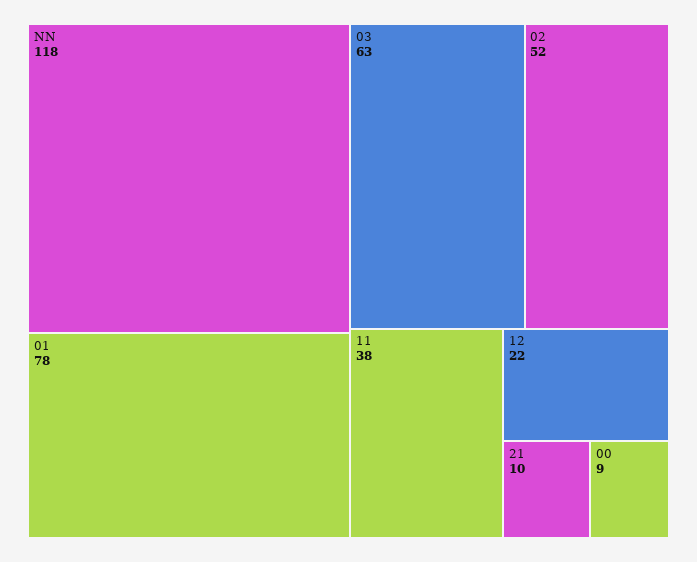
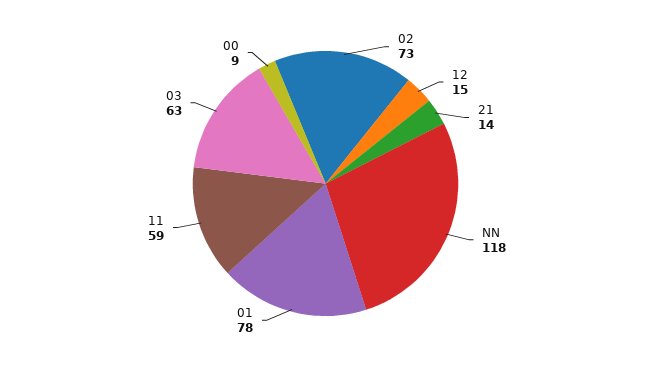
02: 52 -> 73
11: 38 -> 59
12: 22 -> 15
21: 10 -> 14

